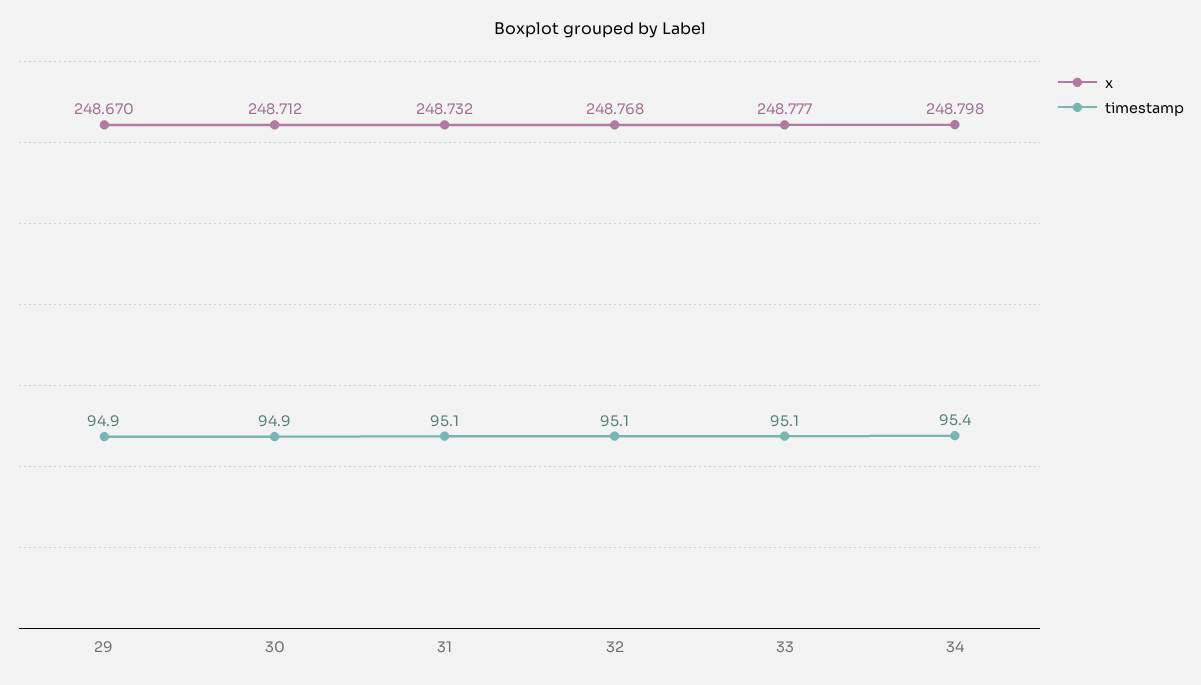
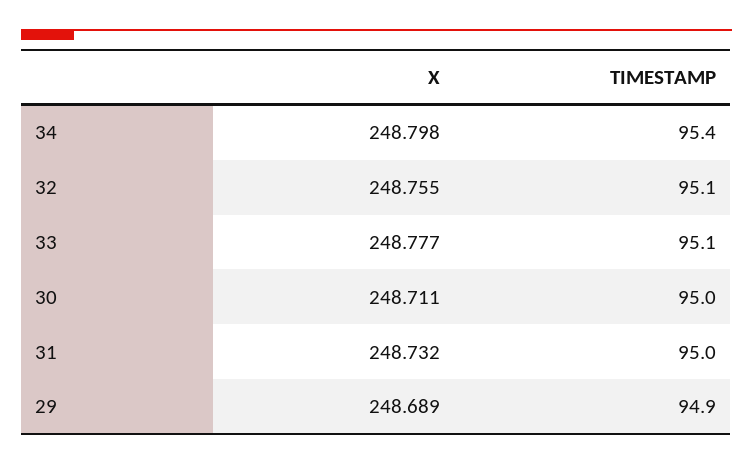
x, 29: 248.67 -> 248.689
x, 30: 248.712 -> 248.711
timestamp, 30: 94.9 -> 95
timestamp, 31: 95.1 -> 95
x, 32: 248.768 -> 248.755

